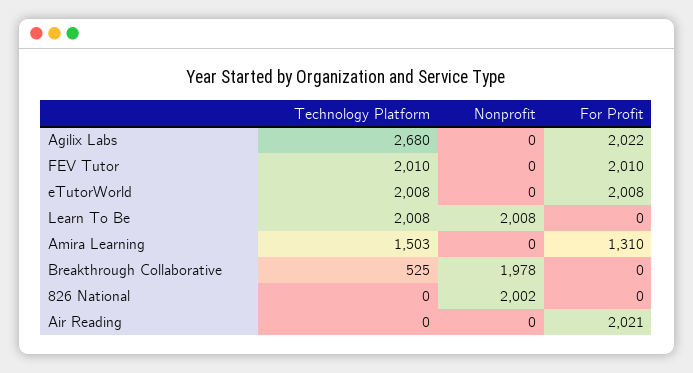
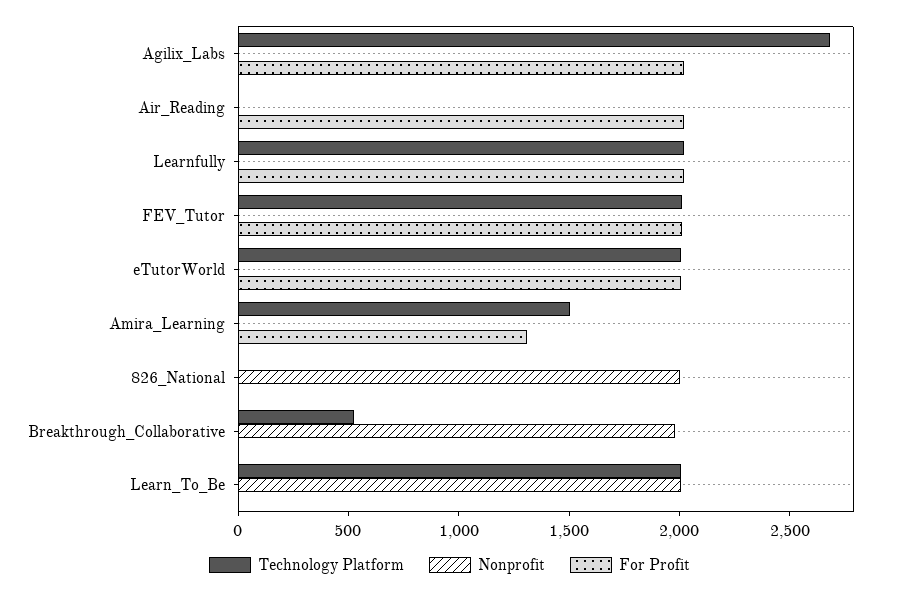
Technology Platform, Learnfully: none -> 2000
Nonprofit, Learnfully: none -> 0
For Profit, Learnfully: none -> 2000

